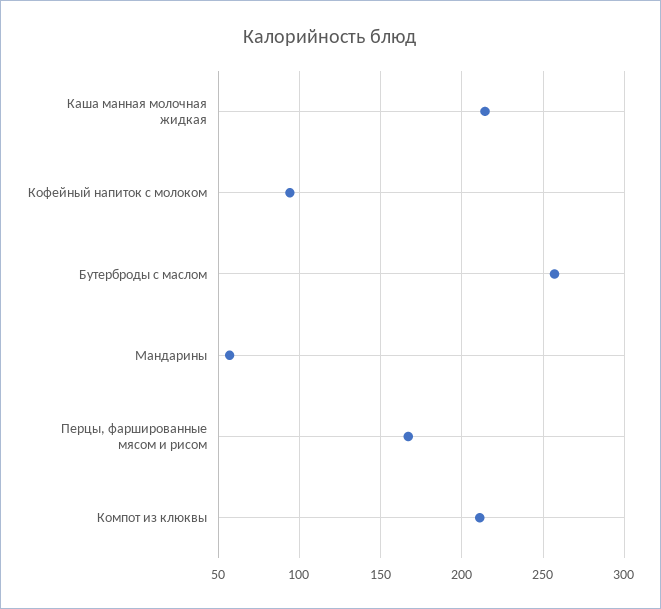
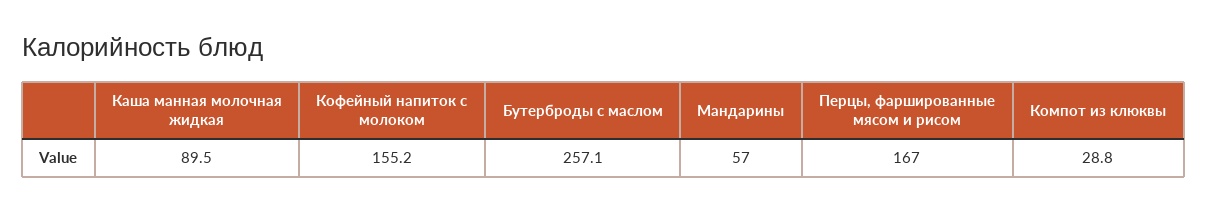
Каша манная молочная жидкая: 215 -> 89.5
Кофейный напиток с молоком: 95 -> 155.2
Компот из клюквы: 210 -> 28.8

